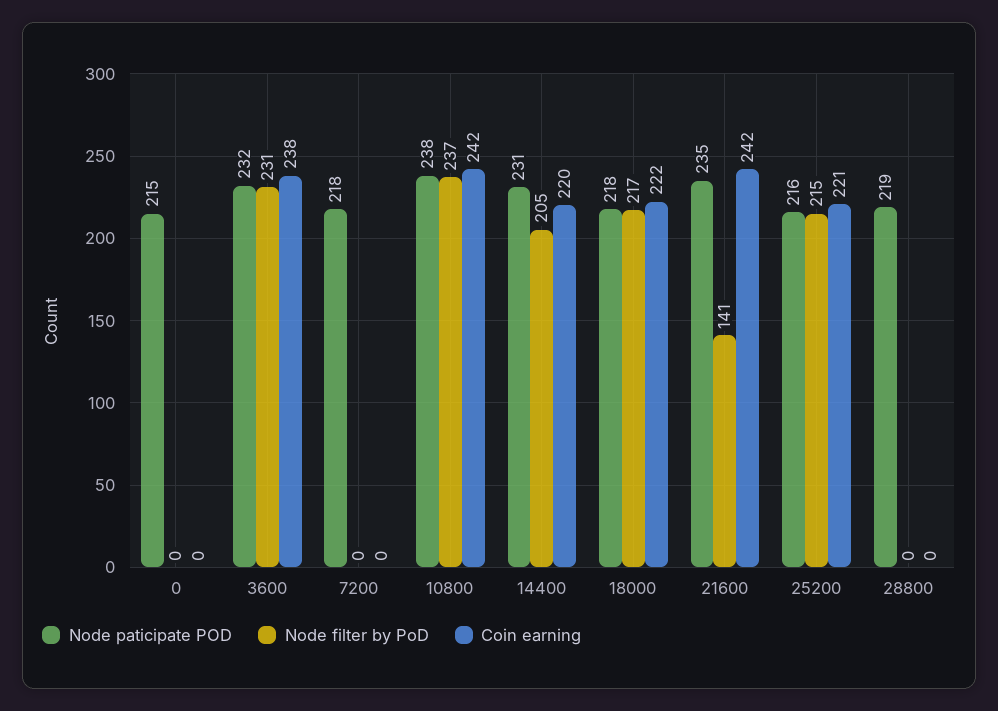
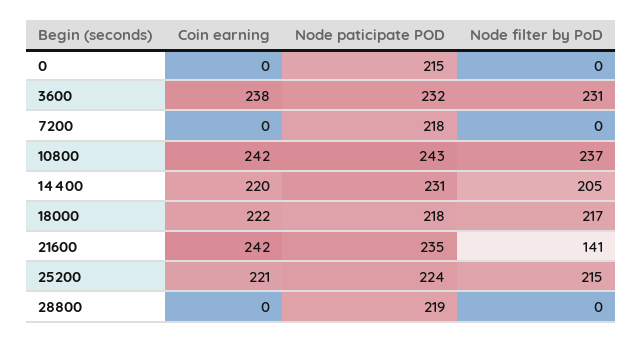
Node paticipate POD, 10800: 238 -> 243
Node paticipate POD, 25200: 216 -> 224

